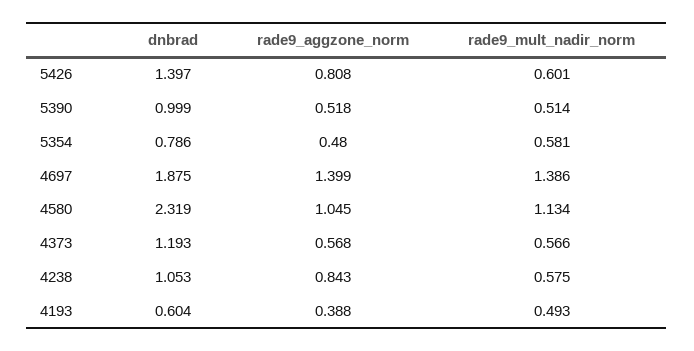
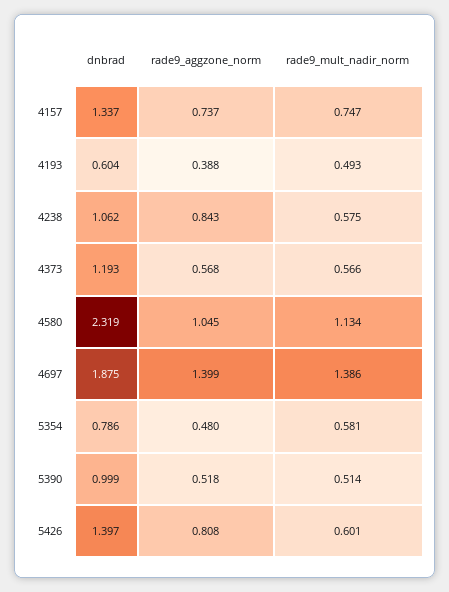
dnbrad, 4238: 1.053 -> 1.062
dnbrad, 4157: none -> 1.337
rade9_aggzone_norm, 4157: none -> 0.737
rade9_mult_nadir_norm, 4157: none -> 0.747

